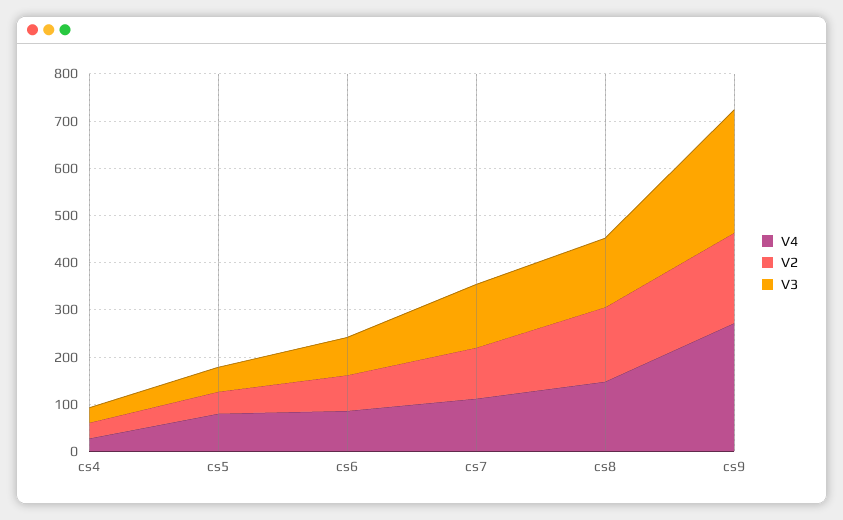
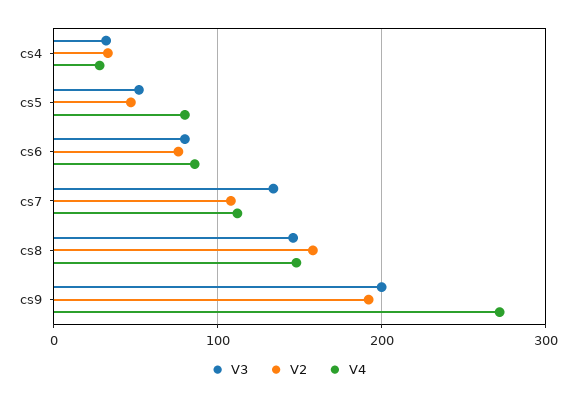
V3, cs9: 260 -> 200

